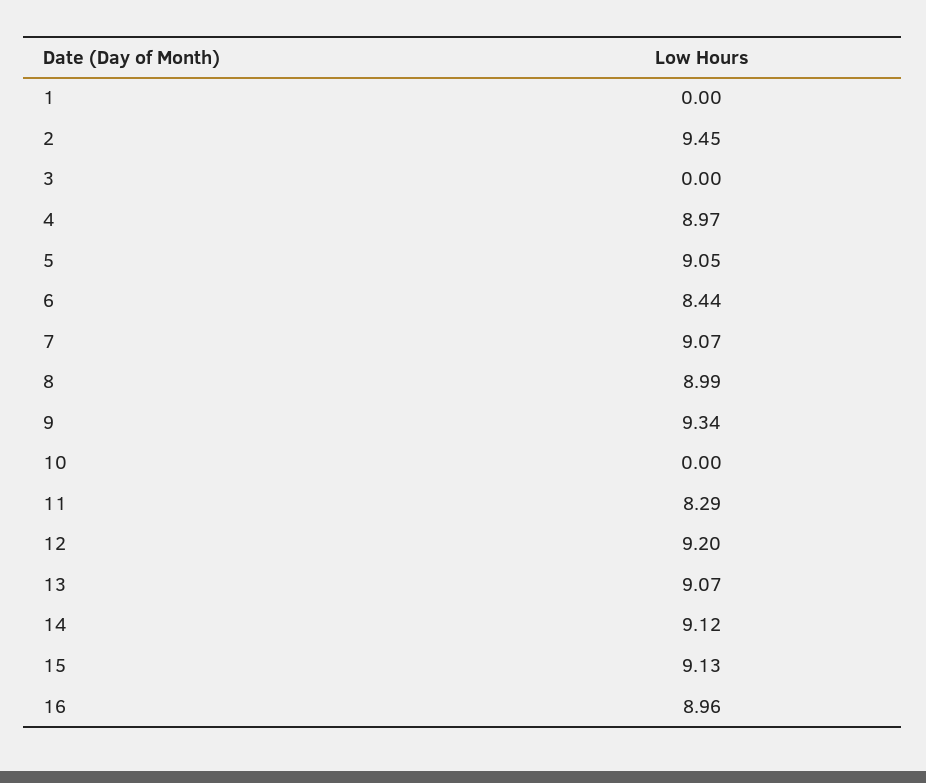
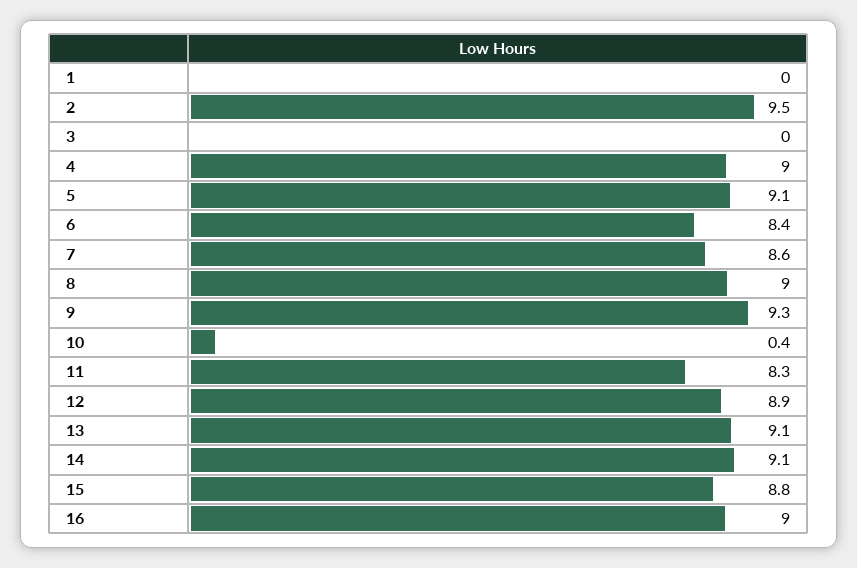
7: 9.07 -> 8.6
10: 0 -> 0.4
12: 9.2 -> 8.9
15: 9.13 -> 8.8

